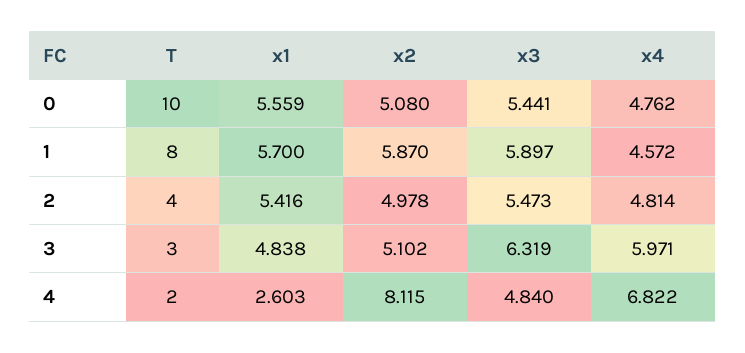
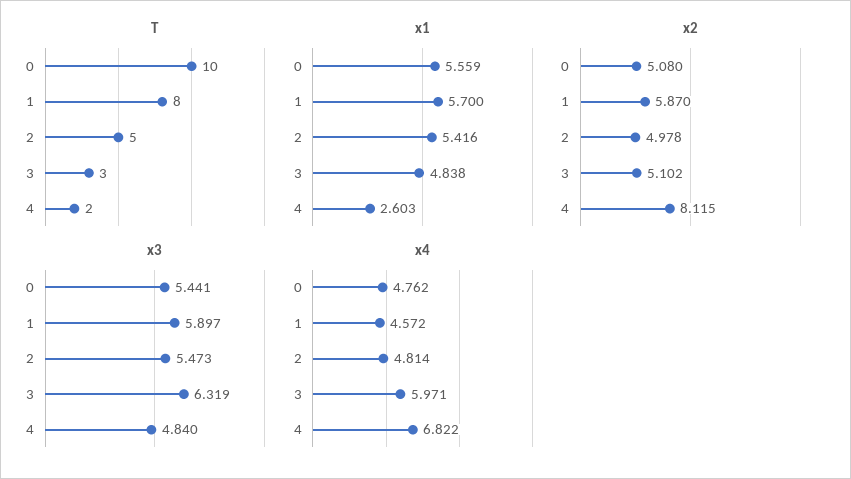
T, 2: 4 -> 5

